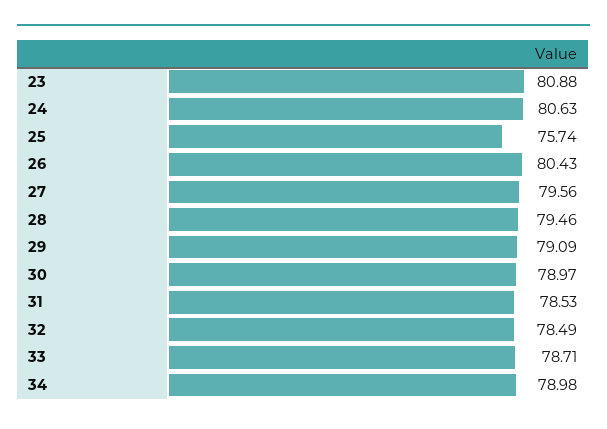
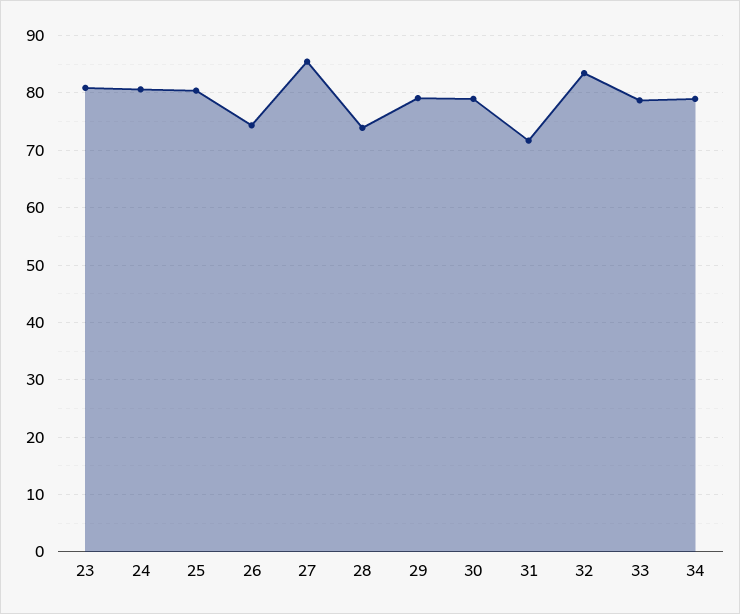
25: 75.74 -> 80
26: 80.43 -> 74
27: 79.56 -> 86
28: 79.46 -> 74
31: 78.53 -> 72
32: 78.49 -> 84

